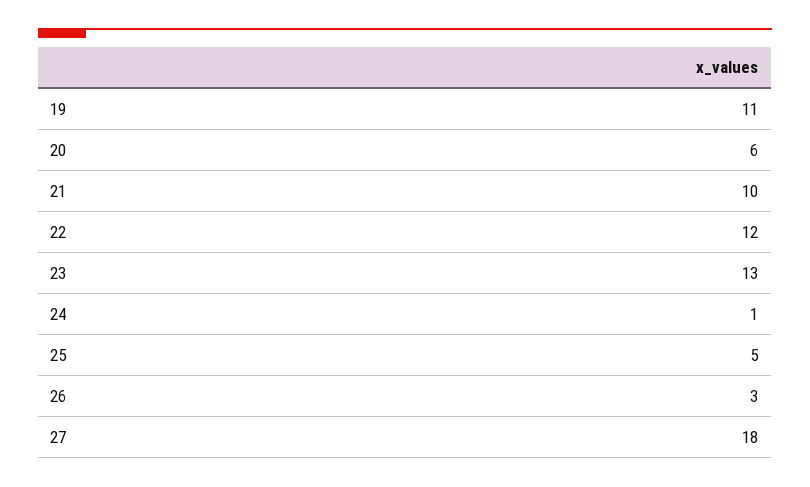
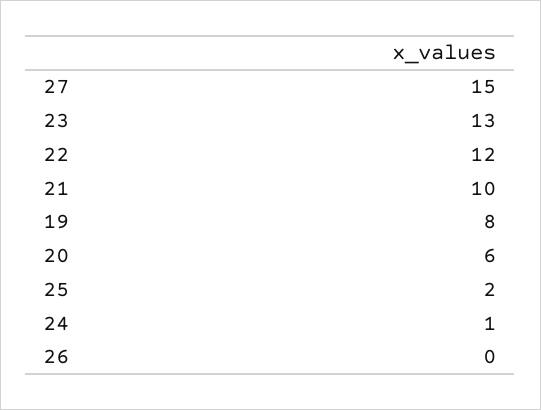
19: 11 -> 8
25: 5 -> 2
26: 3 -> 0
27: 18 -> 15

